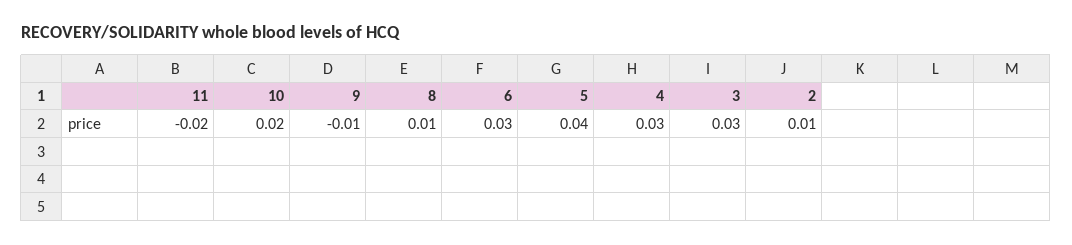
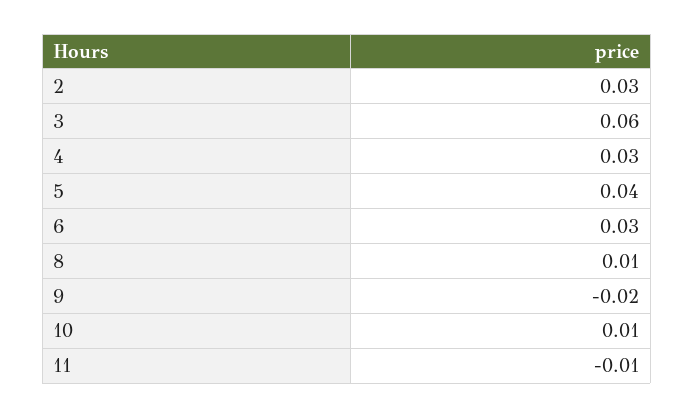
11: -0.02 -> -0.01
10: 0.02 -> 0.01
9: -0.01 -> -0.02
3: 0.03 -> 0.06
2: 0.01 -> 0.03

